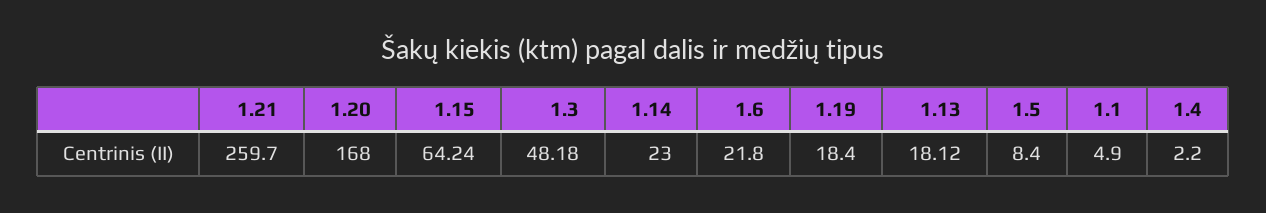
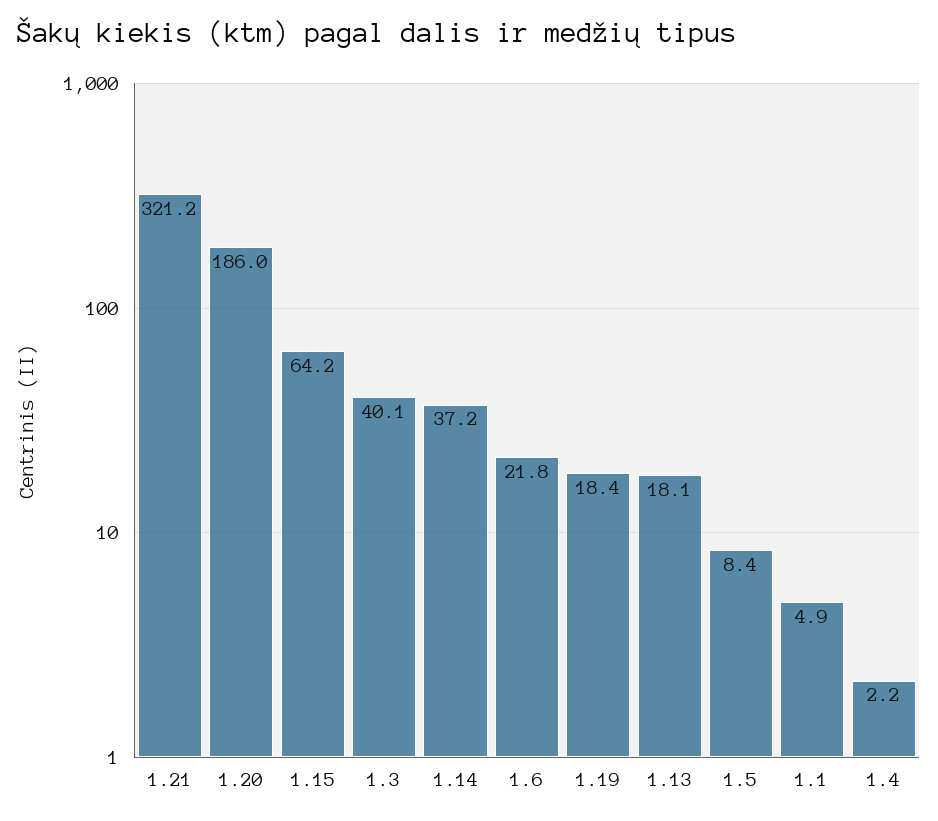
1.21: 259.7 -> 321.2
1.20: 168 -> 186
1.3: 48.18 -> 40.1
1.14: 23 -> 37.2

